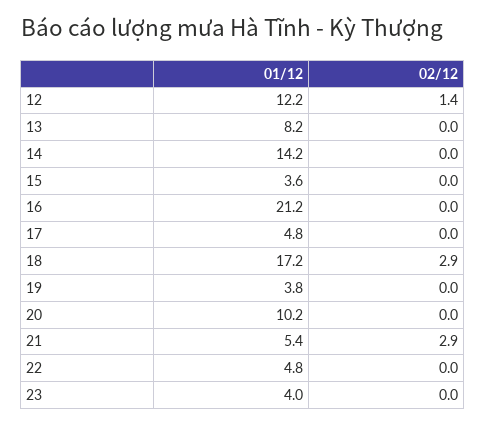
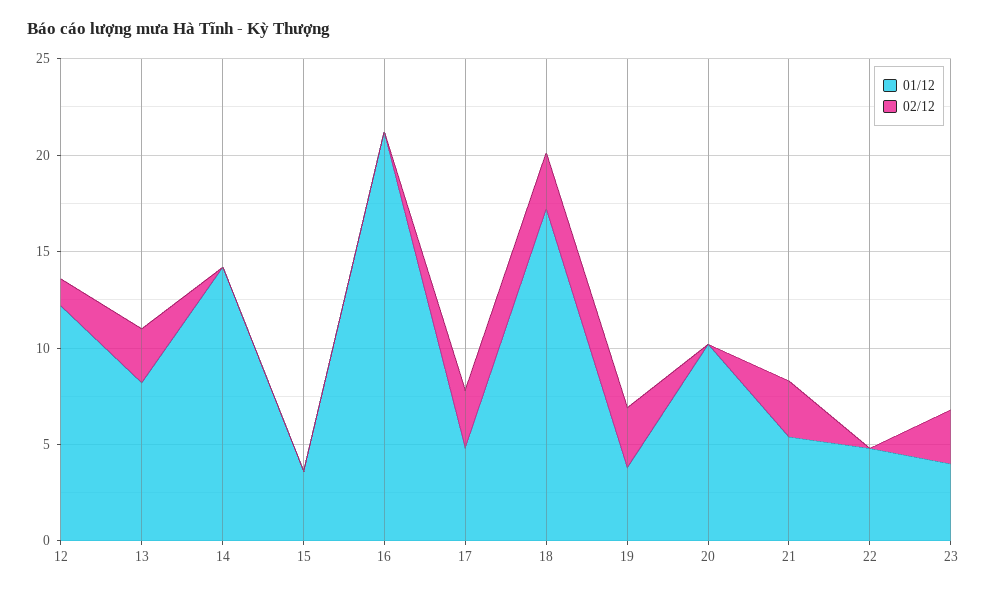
02/12, 13: 0 -> 3
02/12, 17: 0 -> 3
02/12, 19: 0 -> 3
02/12, 23: 0 -> 3

